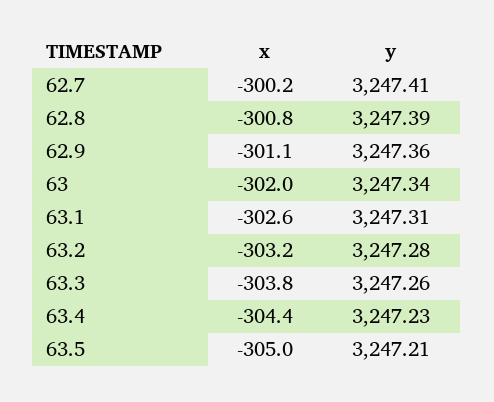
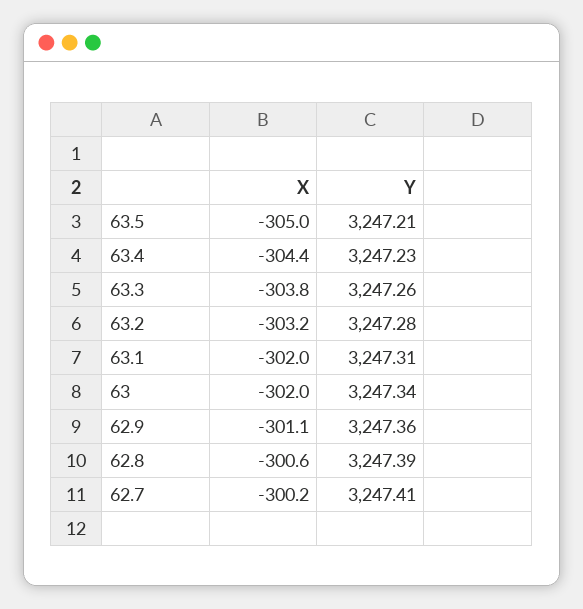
x, 62.8: -300.8 -> -300.6
x, 63.1: -302.6 -> -302

